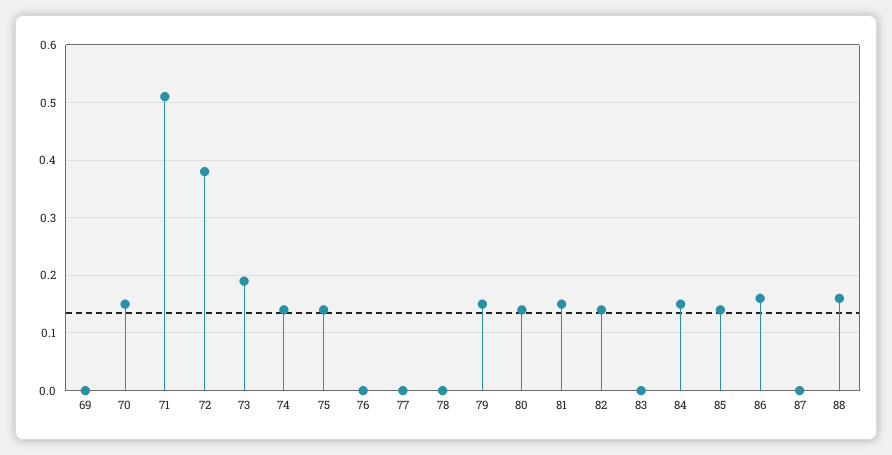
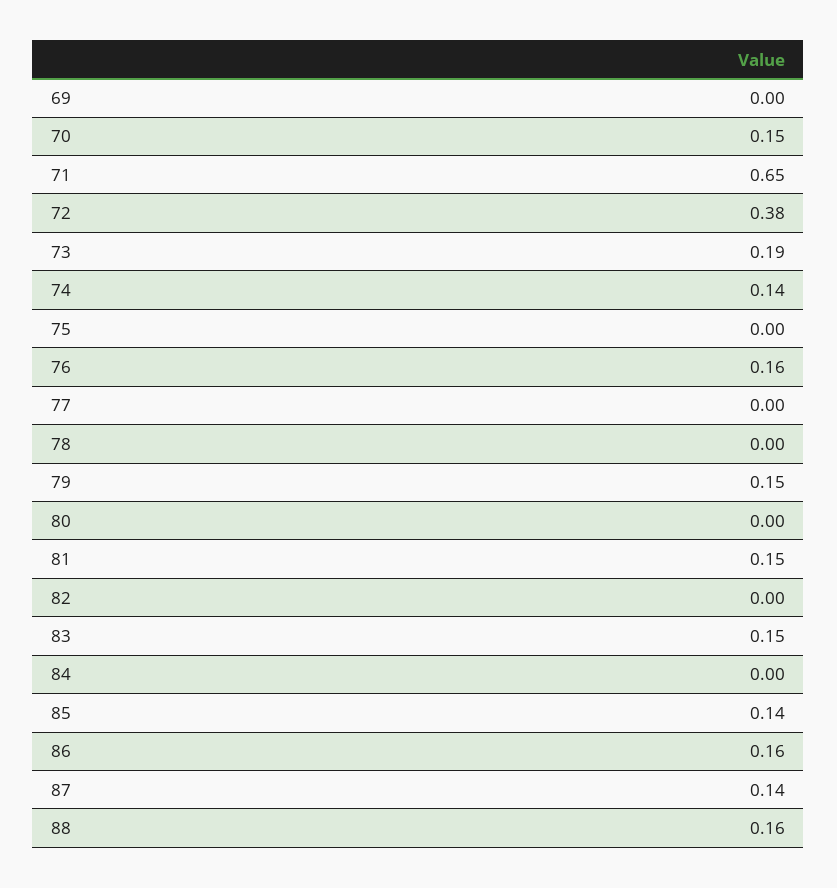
71: 0.5 -> 0.65
75: 0.15 -> 0
76: 0 -> 0.16
80: 0.15 -> 0
82: 0.15 -> 0
83: 0 -> 0.15
84: 0.15 -> 0
87: 0 -> 0.14

